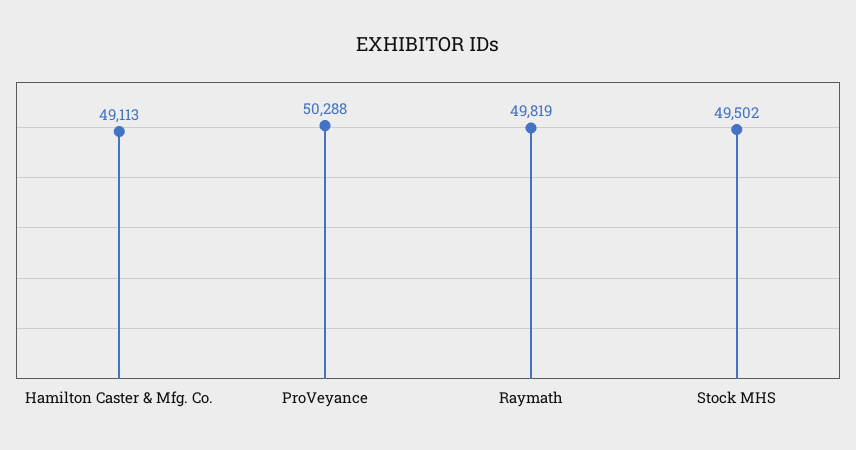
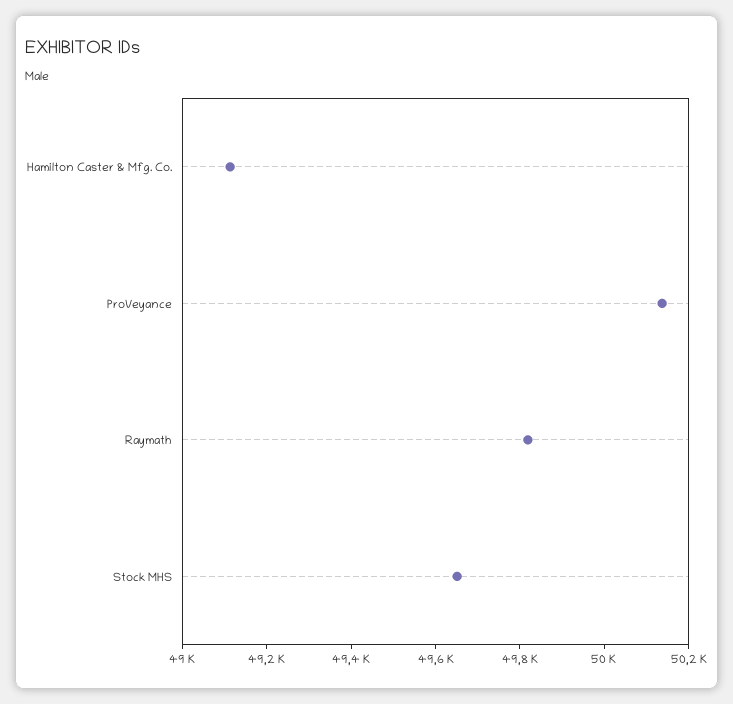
ProVeyance: 50288 -> 50150
Stock MHS: 49502 -> 49650

